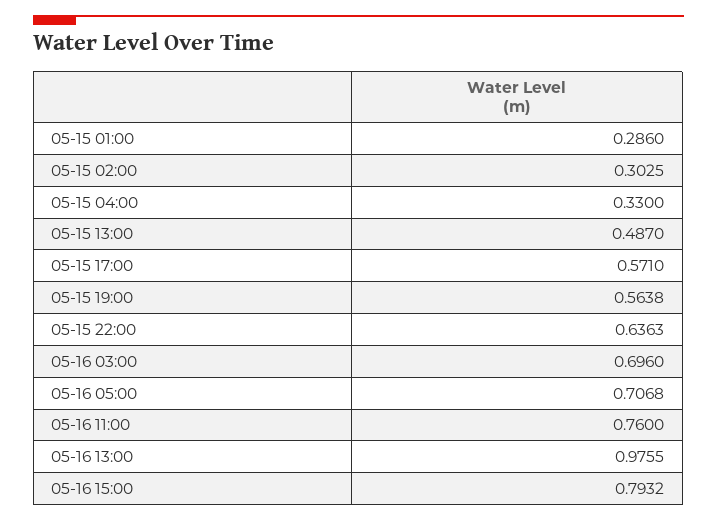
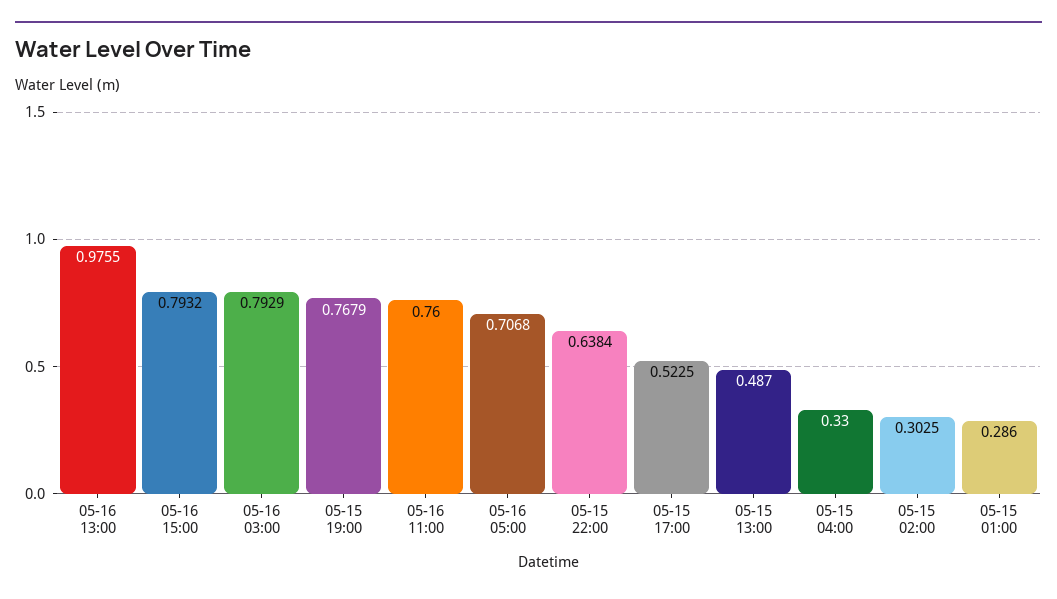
05-15 17:00: 0.571 -> 0.5225
05-15 19:00: 0.5638 -> 0.7679
05-15 22:00: 0.6363 -> 0.6384
05-16 03:00: 0.696 -> 0.7929

